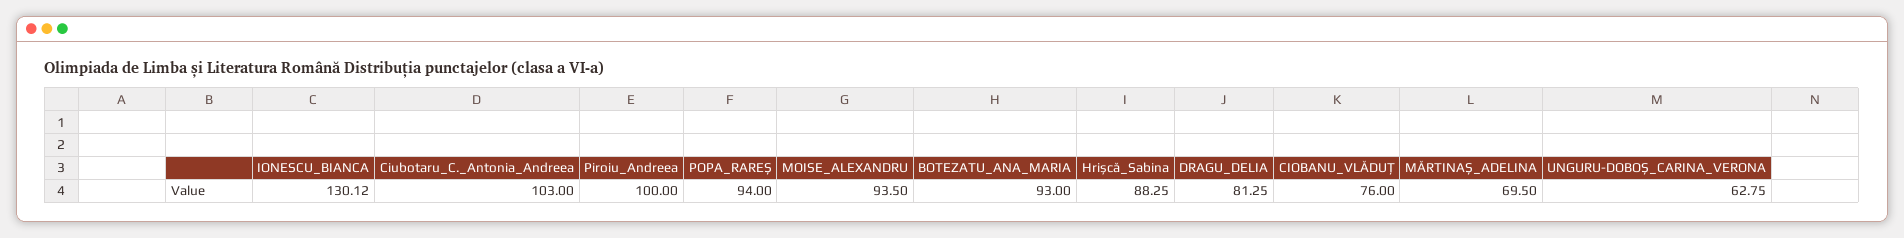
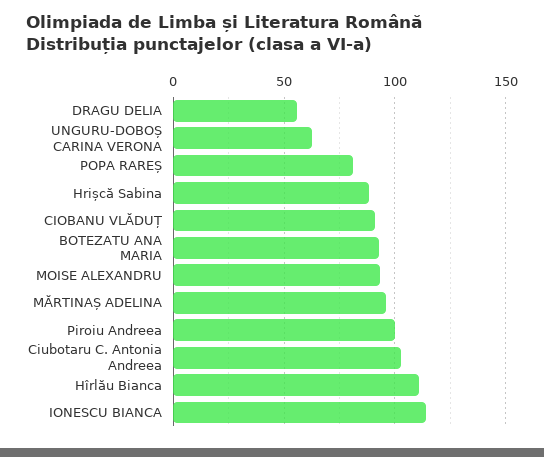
IONESCU_BIANCA: 130.12 -> 115
POPA_RAREȘ: 94 -> 80
DRAGU_DELIA: 81.25 -> 55
CIOBANU_VLĂDUȚ: 76 -> 90
MĂRTINAȘ_ADELINA: 69.5 -> 95
Hîrlău Bianca: none -> 110

